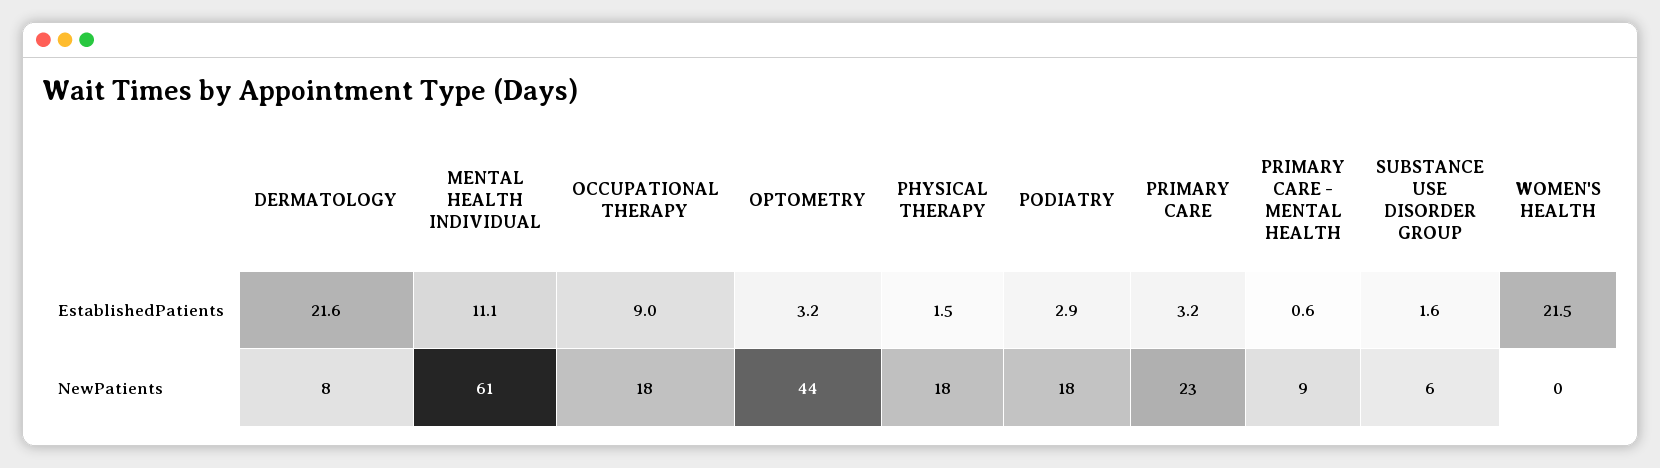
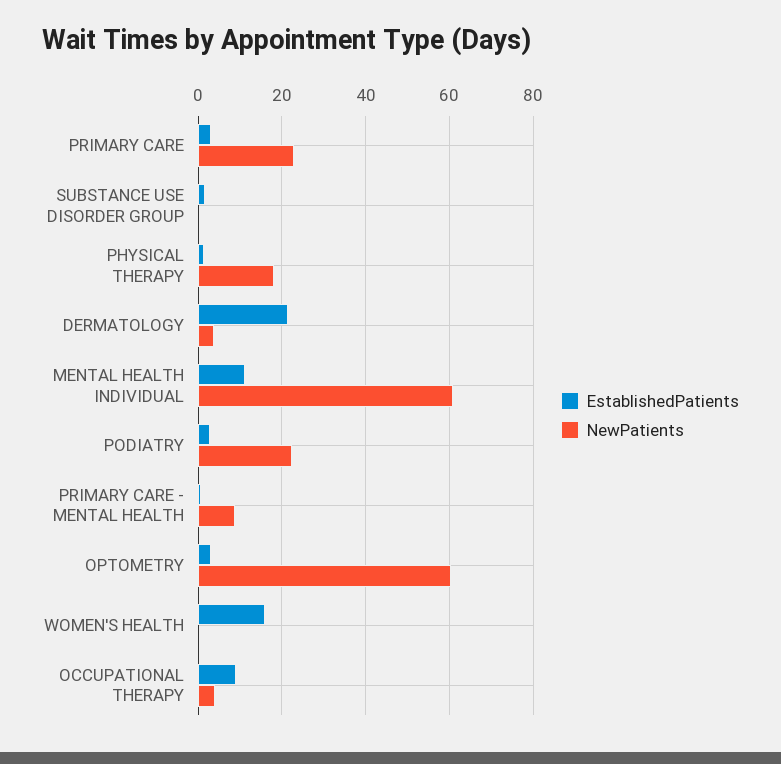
EstablishedPatients, WOMEN'S HEALTH: 21.5 -> 16
NewPatients, DERMATOLOGY: 8 -> 4
NewPatients, OCCUPATIONAL THERAPY: 18 -> 4
NewPatients, OPTOMETRY: 44 -> 60
NewPatients, PODIATRY: 18 -> 22
NewPatients, SUBSTANCE USE DISORDER GROUP: 6 -> 0

